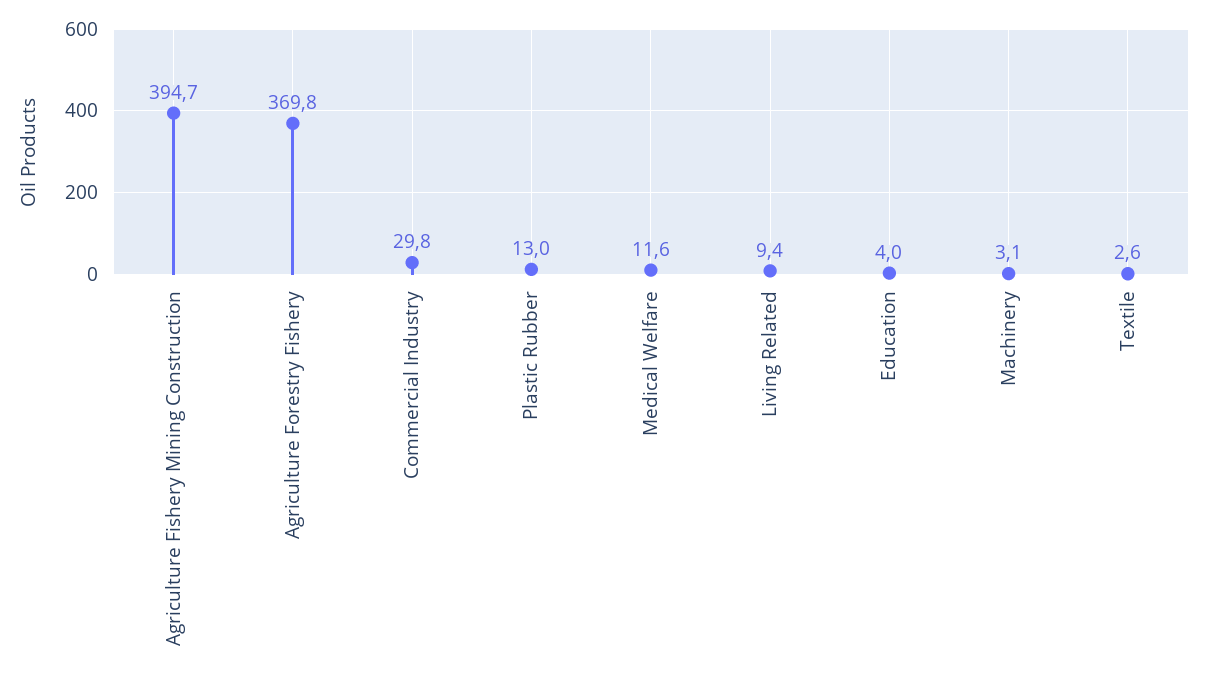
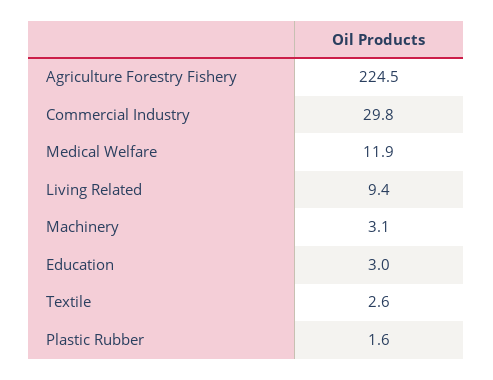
Agriculture Fishery Mining Construction: 394.7 -> none
Agriculture Forestry Fishery: 369.8 -> 224.5
Plastic Rubber: 13 -> 1.6
Medical Welfare: 11.6 -> 11.9
Education: 4 -> 3

